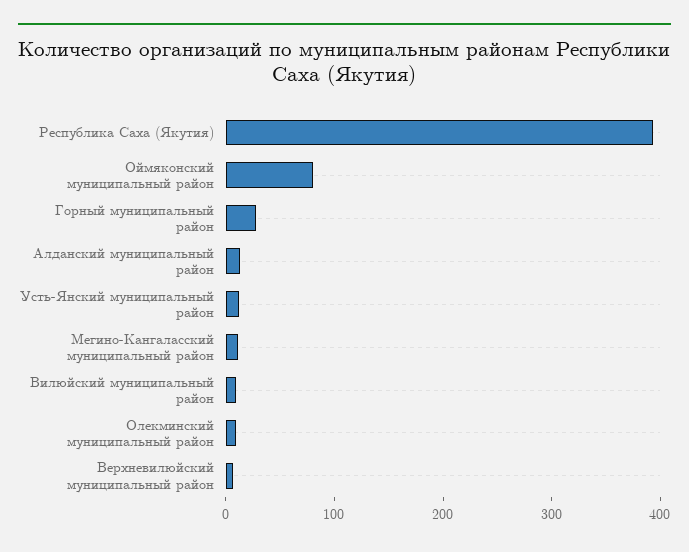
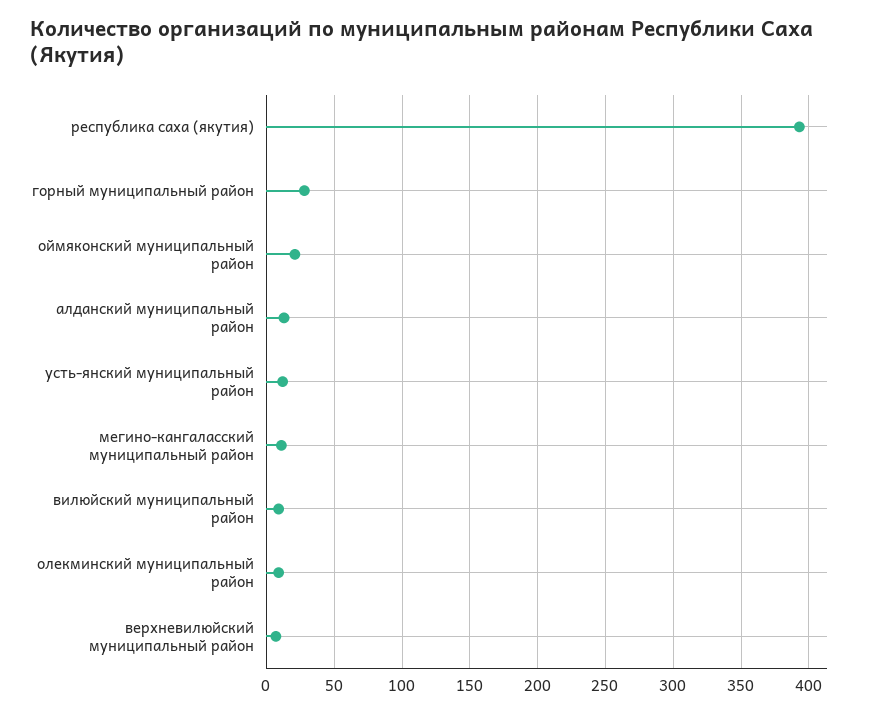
Оймяконский муниципальный район: 80 -> 20

